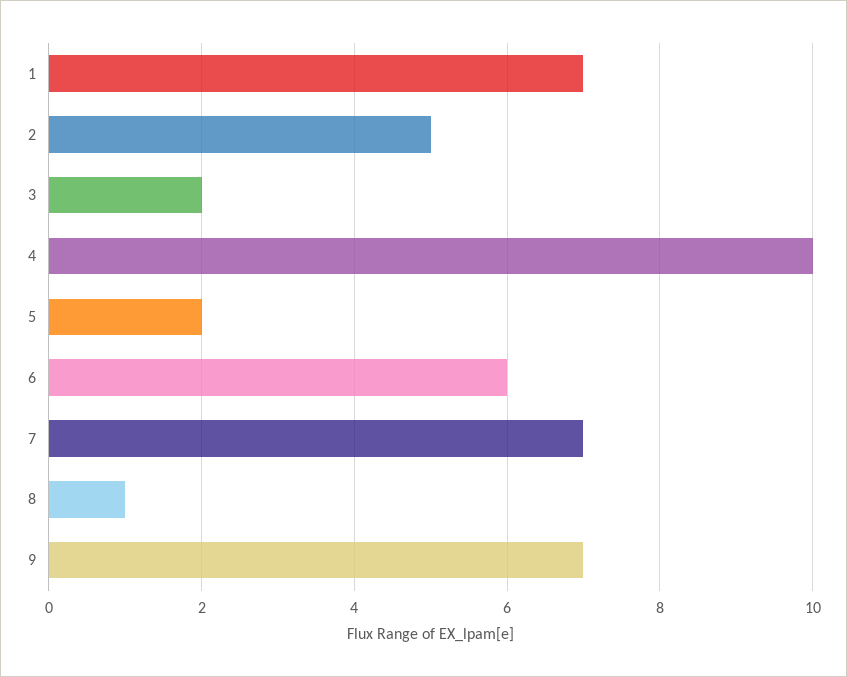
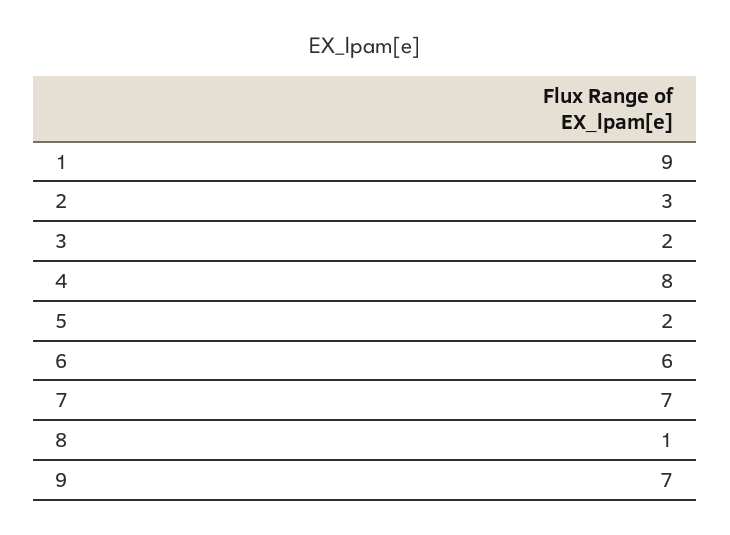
1: 7 -> 9
2: 5 -> 3
4: 10 -> 8

